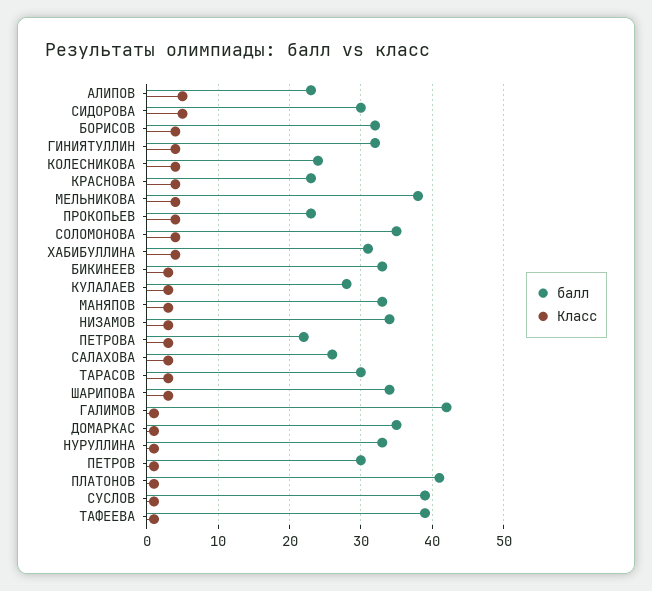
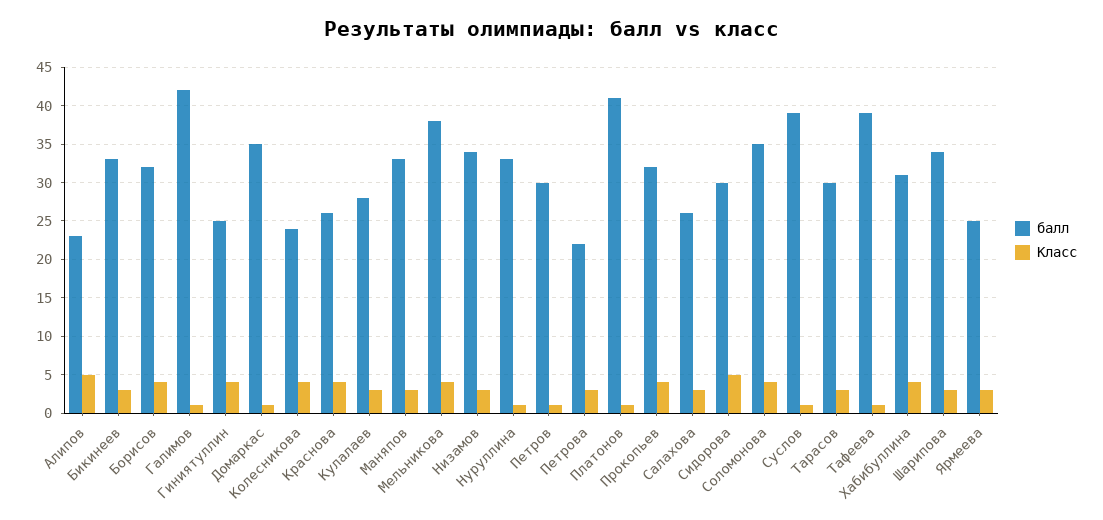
балл, ГИНИЯТУЛЛИН: 32 -> 25
балл, КРАСНОВА: 23 -> 26
балл, ПРОКОПЬЕВ: 23 -> 32
балл, Ярмеева: none -> 25
Класс, Ярмеева: none -> 3

